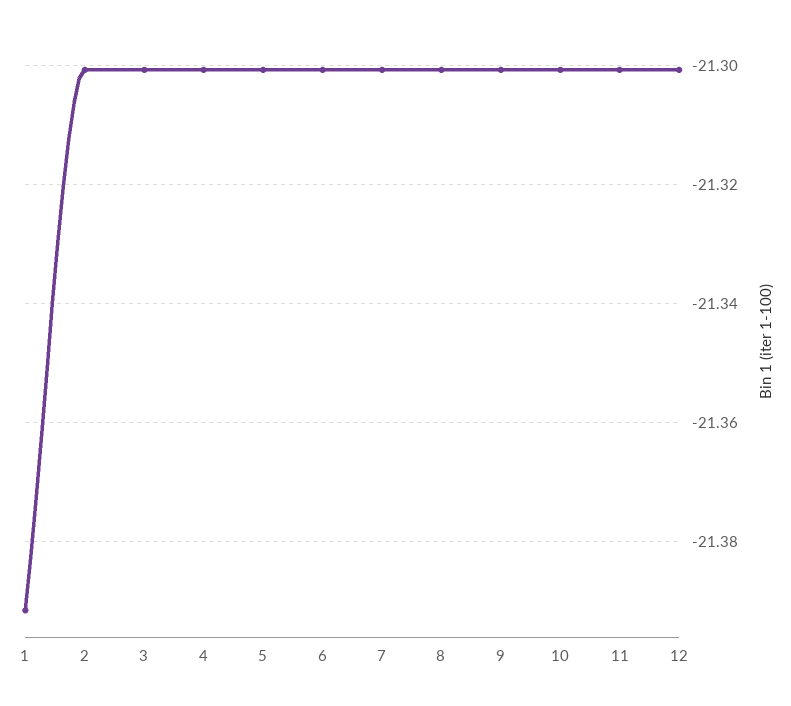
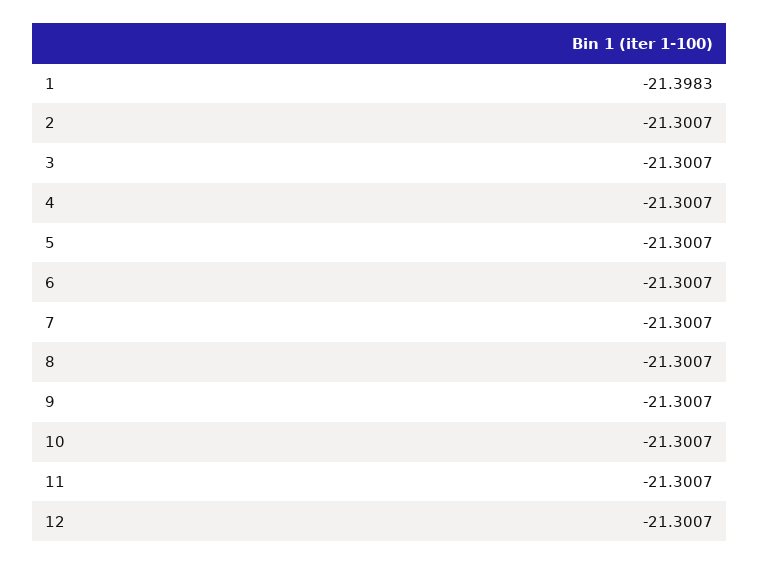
1: -21.392 -> -21.3983

